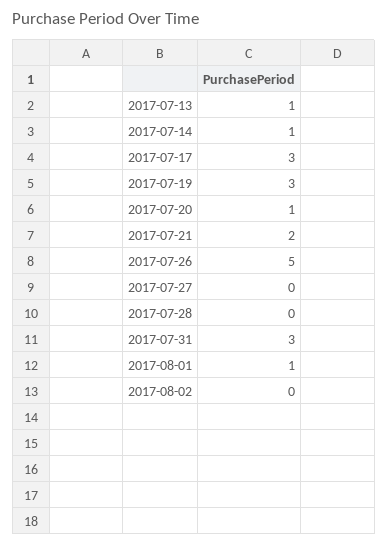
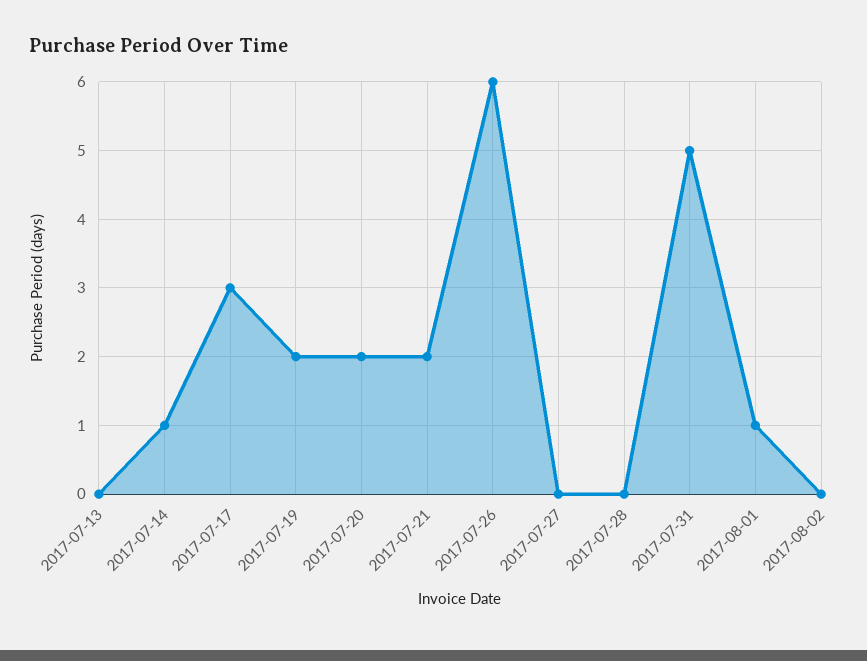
2017-07-13: 1 -> 0
2017-07-19: 3 -> 2
2017-07-20: 1 -> 2
2017-07-26: 5 -> 6
2017-07-31: 3 -> 5

